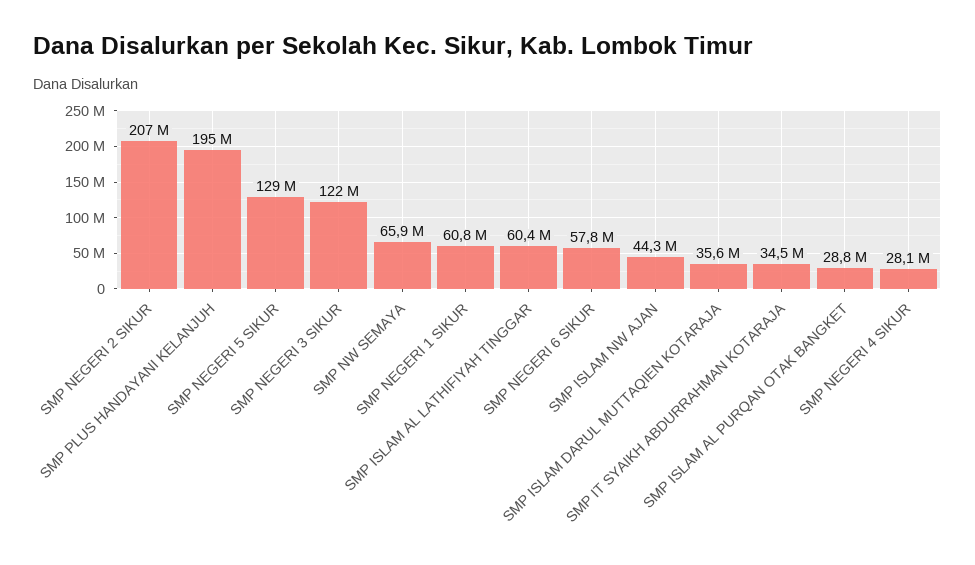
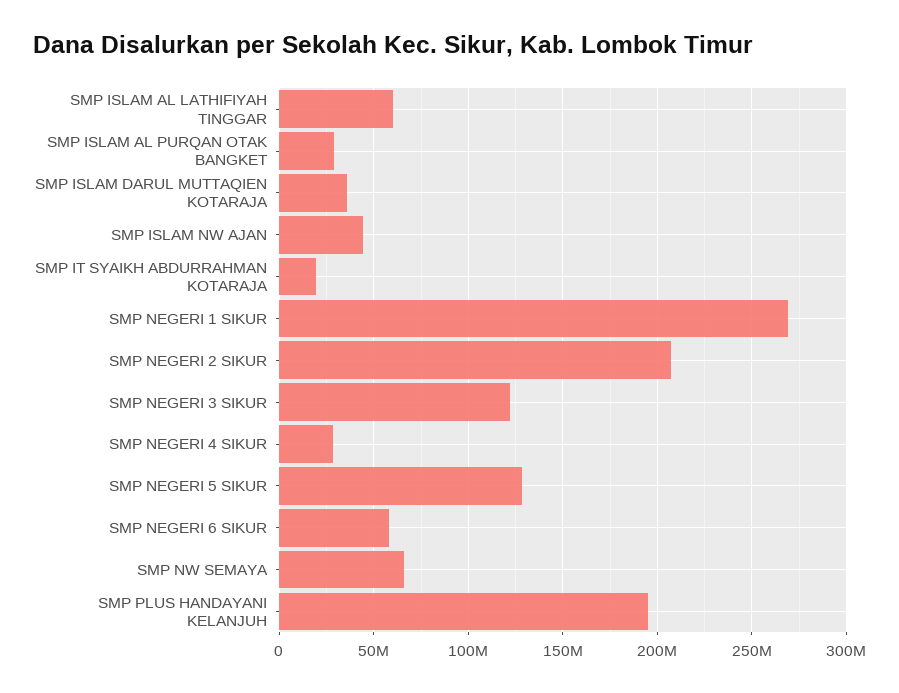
SMP NEGERI 1 SIKUR: 60800000 -> 270000000
SMP IT SYAIKH ABDURRAHMAN KOTARAJA: 34500000 -> 20000000

